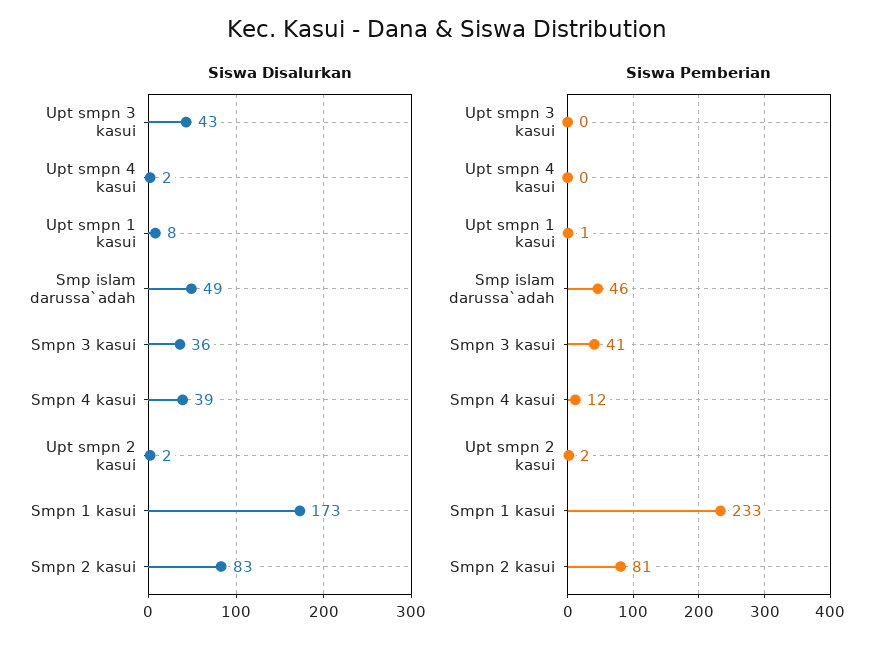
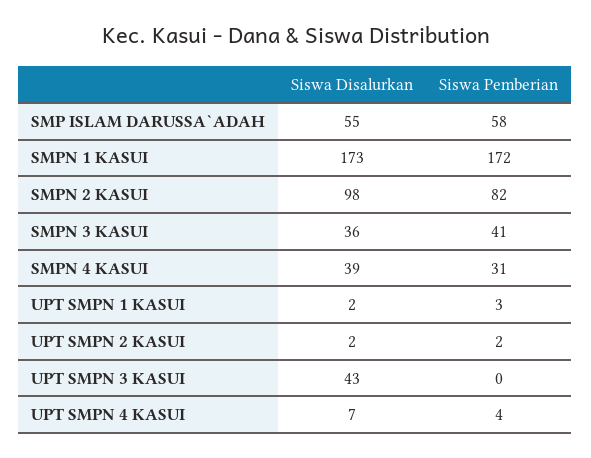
Siswa Disalurkan, Upt smpn 4 kasui: 2 -> 7
Siswa Disalurkan, Upt smpn 1 kasui: 8 -> 2
Siswa Disalurkan, Smp islam darussa`adah: 49 -> 55
Siswa Disalurkan, Smpn 2 kasui: 83 -> 98
Siswa Pemberian, Upt smpn 4 kasui: 0 -> 4
Siswa Pemberian, Upt smpn 1 kasui: 1 -> 3
Siswa Pemberian, Smp islam darussa`adah: 46 -> 58
Siswa Pemberian, Smpn 4 kasui: 12 -> 31
Siswa Pemberian, Smpn 1 kasui: 233 -> 172
Siswa Pemberian, Smpn 2 kasui: 81 -> 82

